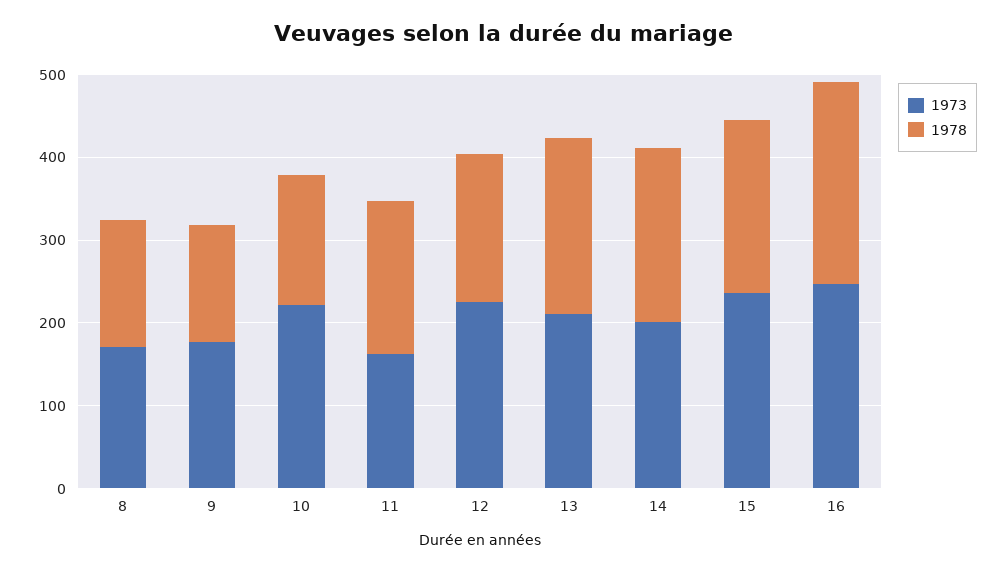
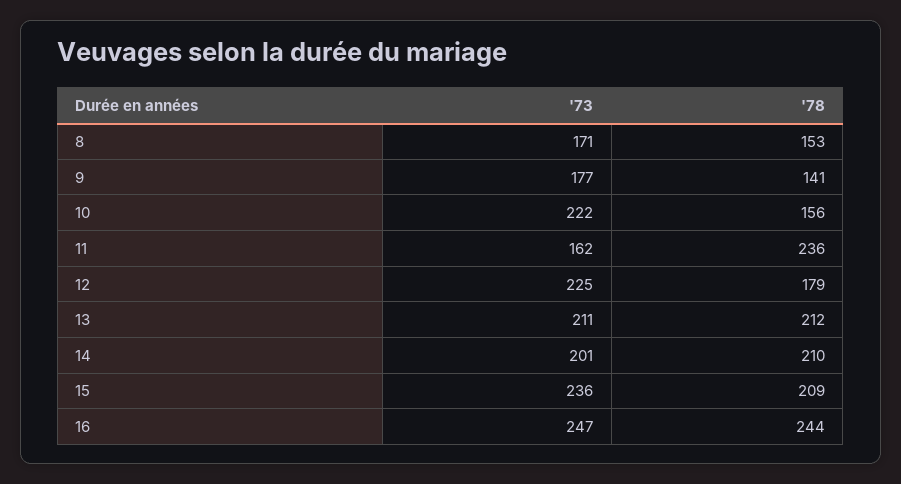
1978, 11: 180 -> 236

